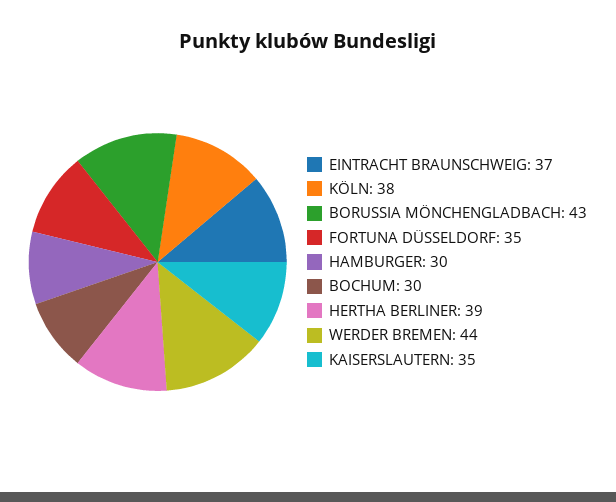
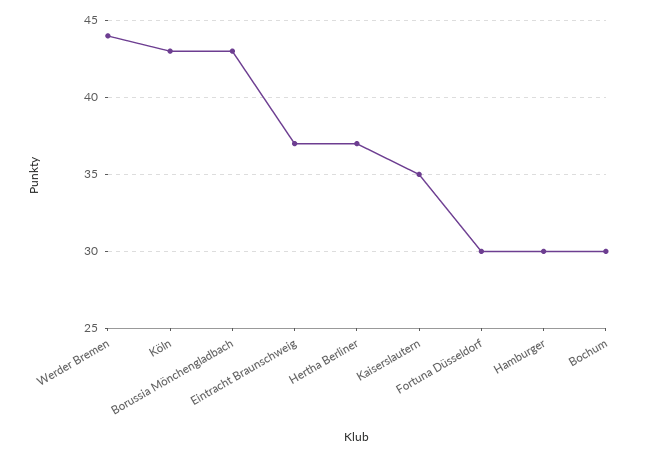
KÖLN: 38 -> 43
FORTUNA DÜSSELDORF: 35 -> 30
HERTHA BERLINER: 39 -> 37

